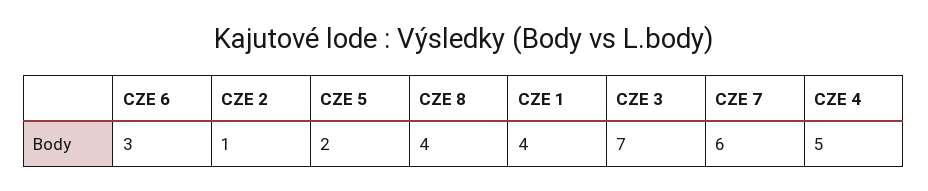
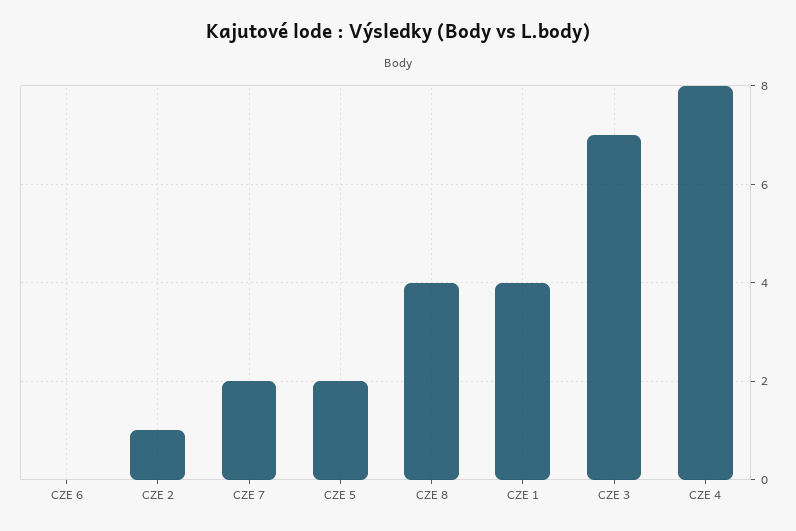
CZE 6: 3 -> 0
CZE 7: 6 -> 2
CZE 4: 5 -> 8

